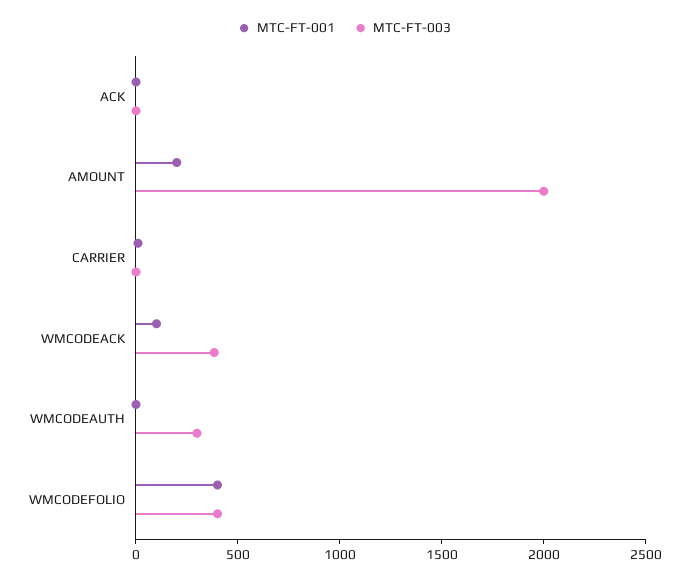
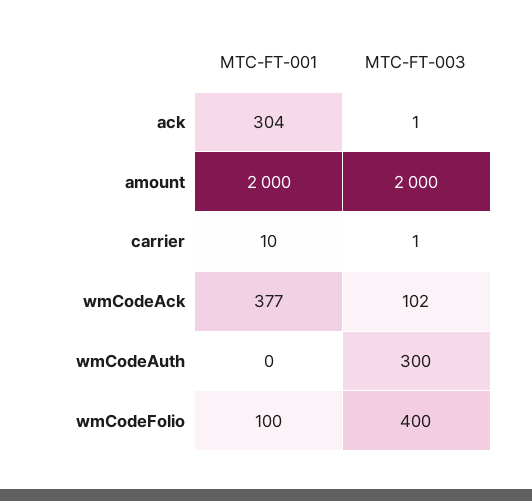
MTC-FT-001, ACK: 0 -> 304
MTC-FT-001, AMOUNT: 200 -> 2000
MTC-FT-001, WMCODEACK: 100 -> 377
MTC-FT-003, WMCODEACK: 400 -> 102
MTC-FT-001, WMCODEFOLIO: 400 -> 100

